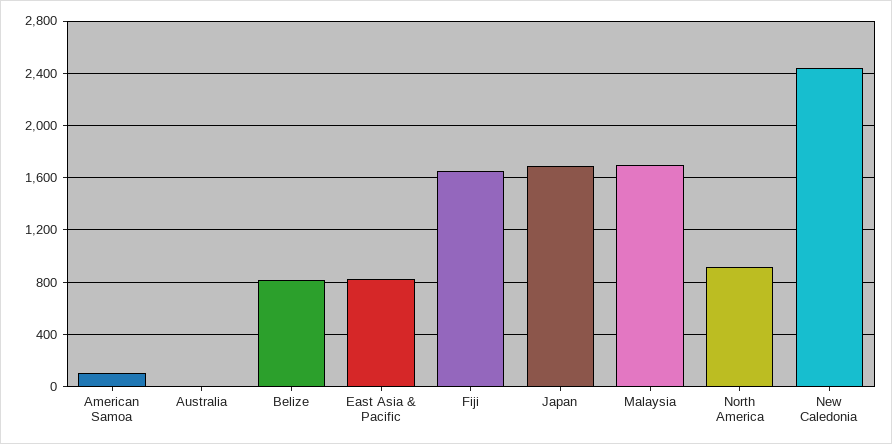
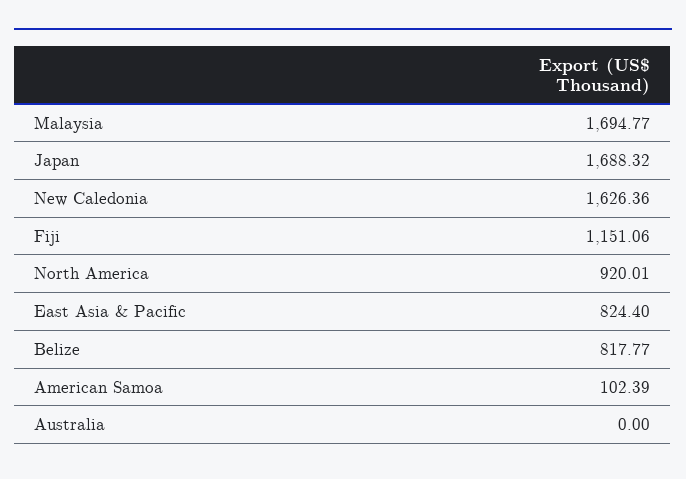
Fiji: 1650 -> 1151.06
New Caledonia: 2450 -> 1626.36

